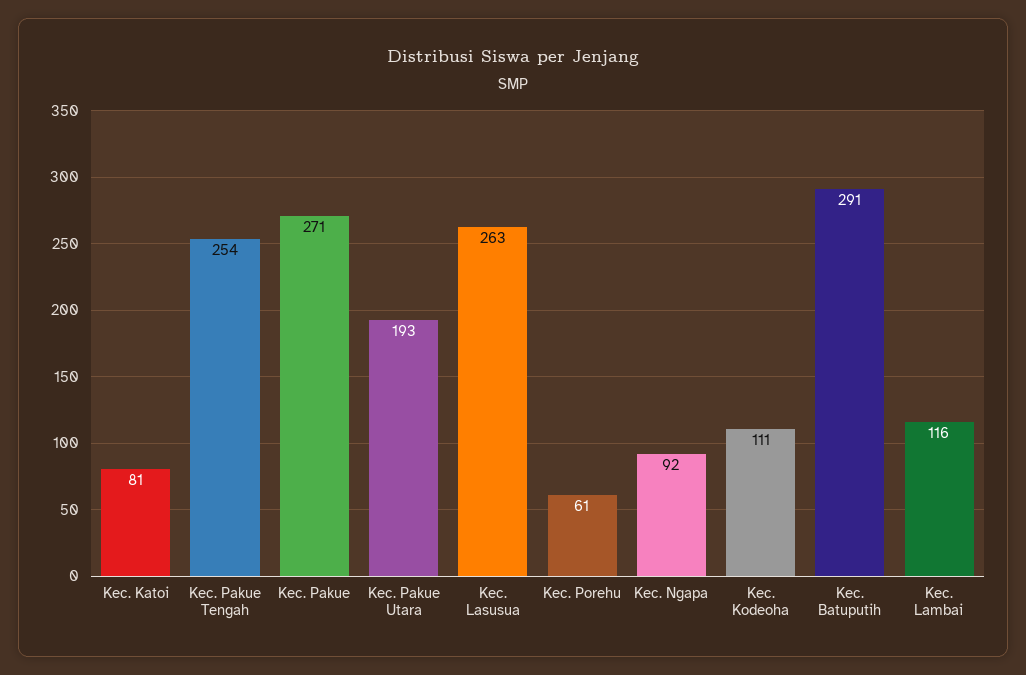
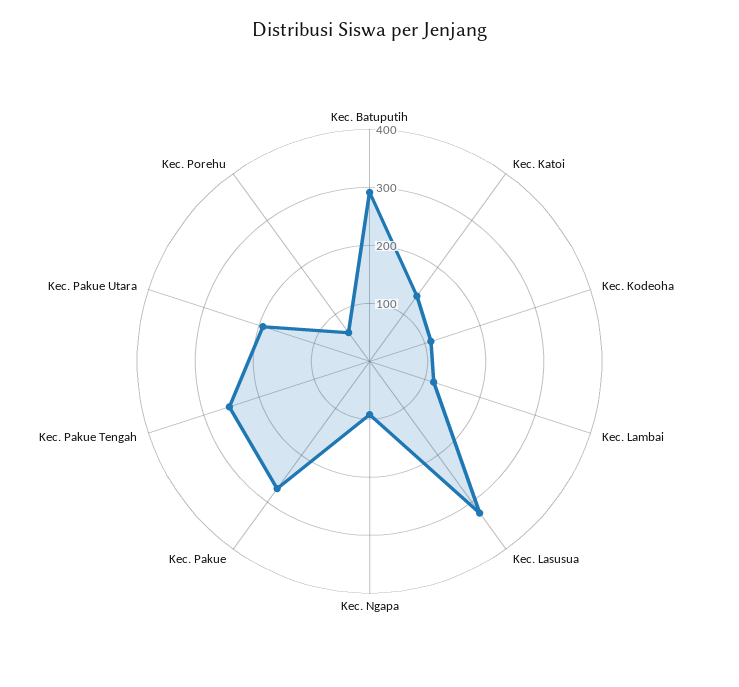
Kec. Katoi: 81 -> 140
Kec. Lasusua: 263 -> 320

